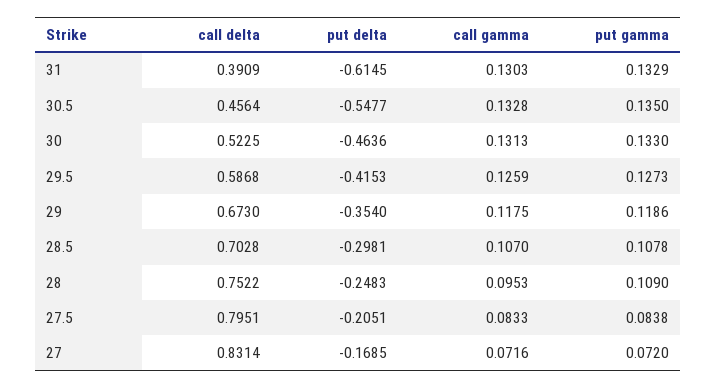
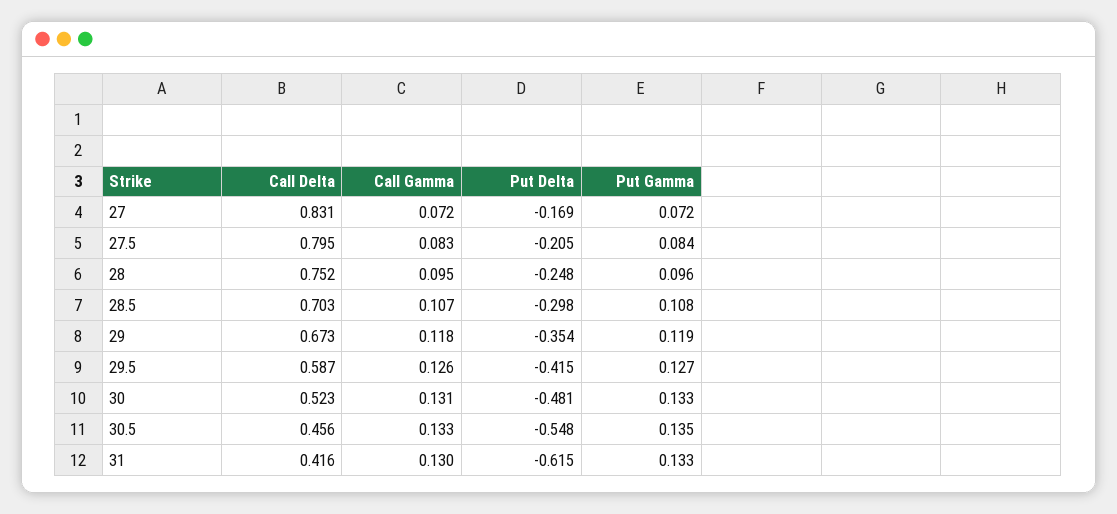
call delta, 31: 0.3909 -> 0.416
put delta, 30: -0.4636 -> -0.481
put gamma, 28: 0.109 -> 0.096

